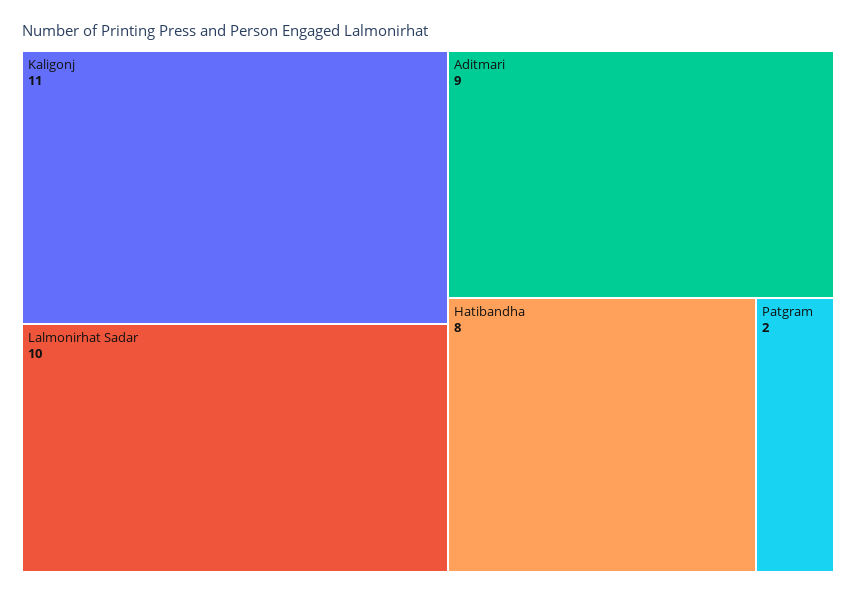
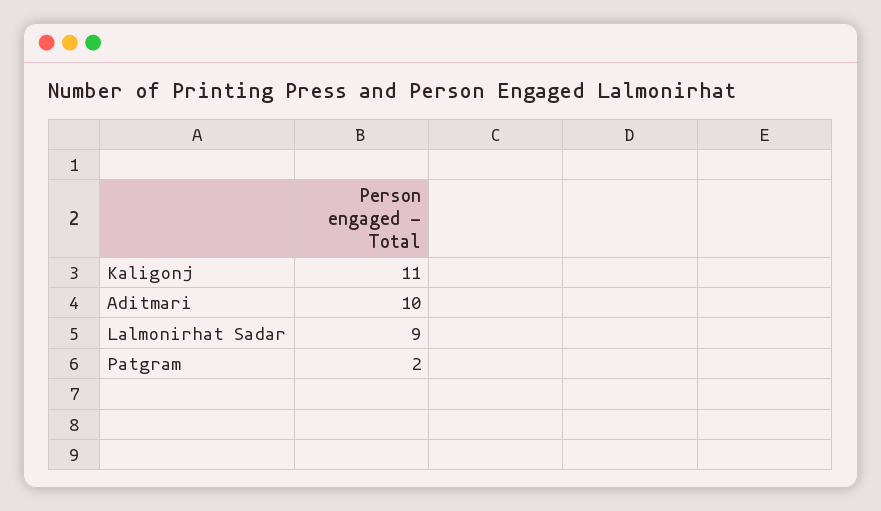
Lalmonirhat Sadar: 10 -> 9
Aditmari: 9 -> 10
Hatibandha: 8 -> none

